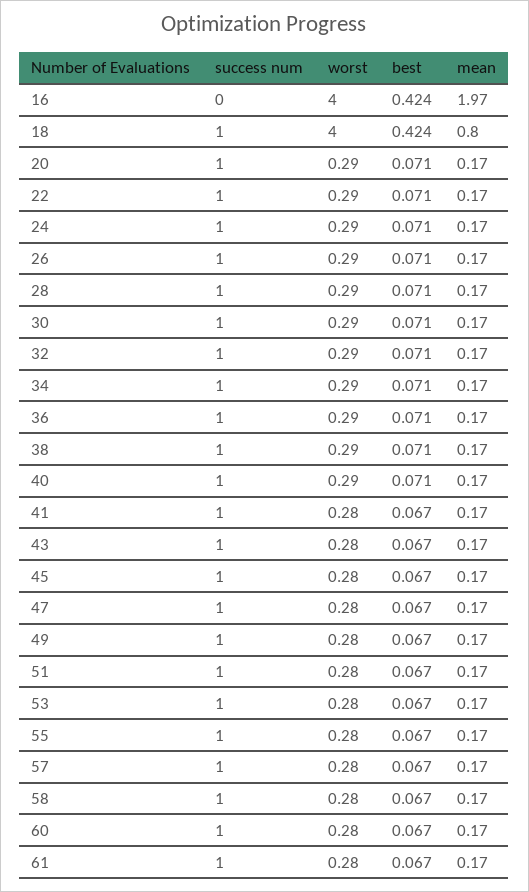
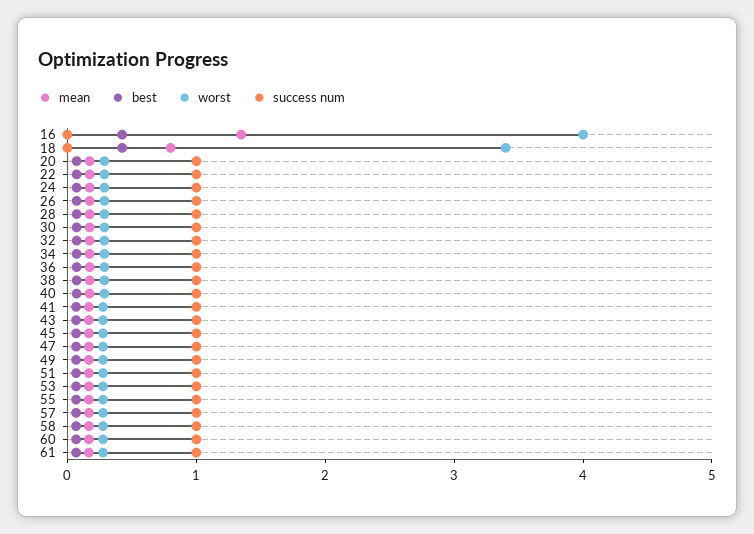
mean, 16: 1.97 -> 1.4
success num, 18: 1 -> 0
worst, 18: 4 -> 3.4

